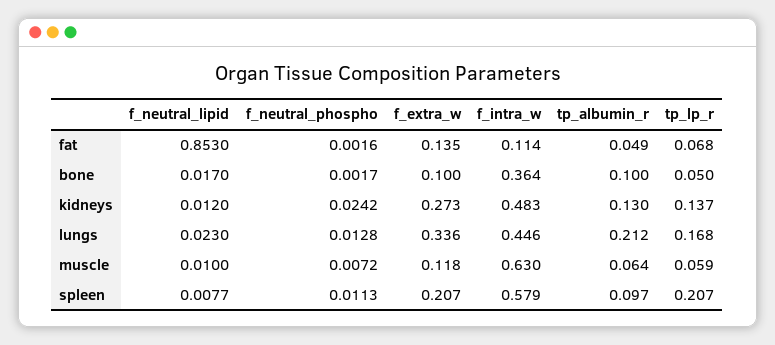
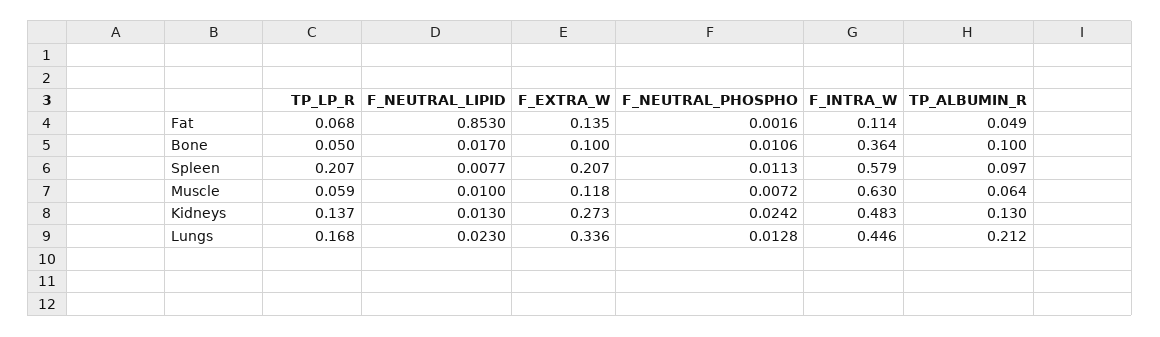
f_neutral_phospho, bone: 0.0017 -> 0.0106
f_neutral_lipid, kidneys: 0.012 -> 0.013

